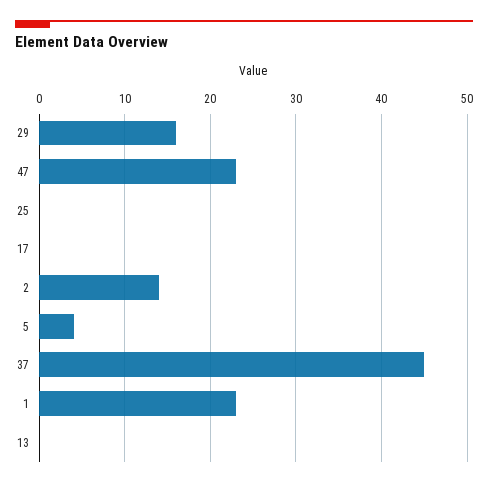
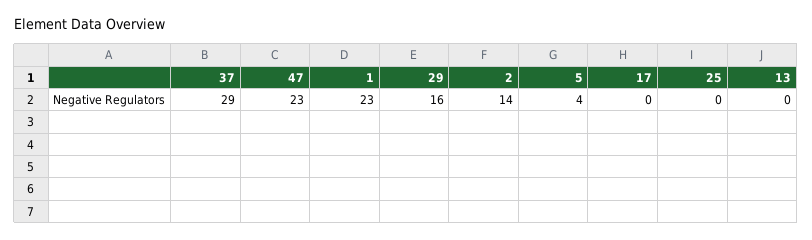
37: 45 -> 29

